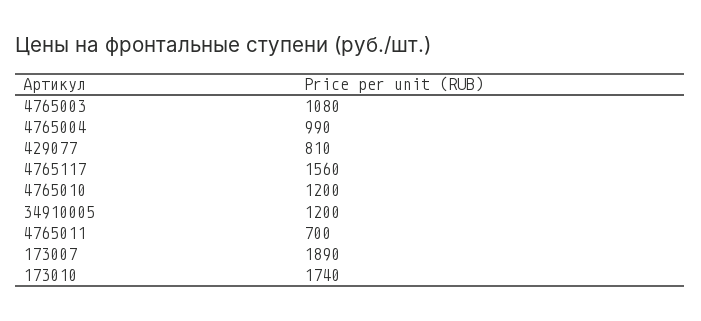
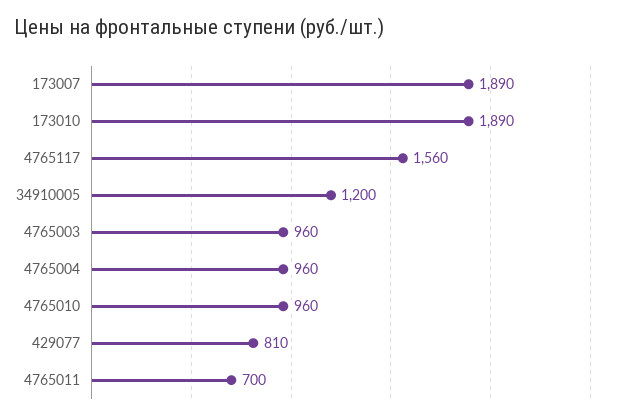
4765003: 1080 -> 960
4765004: 990 -> 960
4765010: 1200 -> 960
173010: 1740 -> 1890

